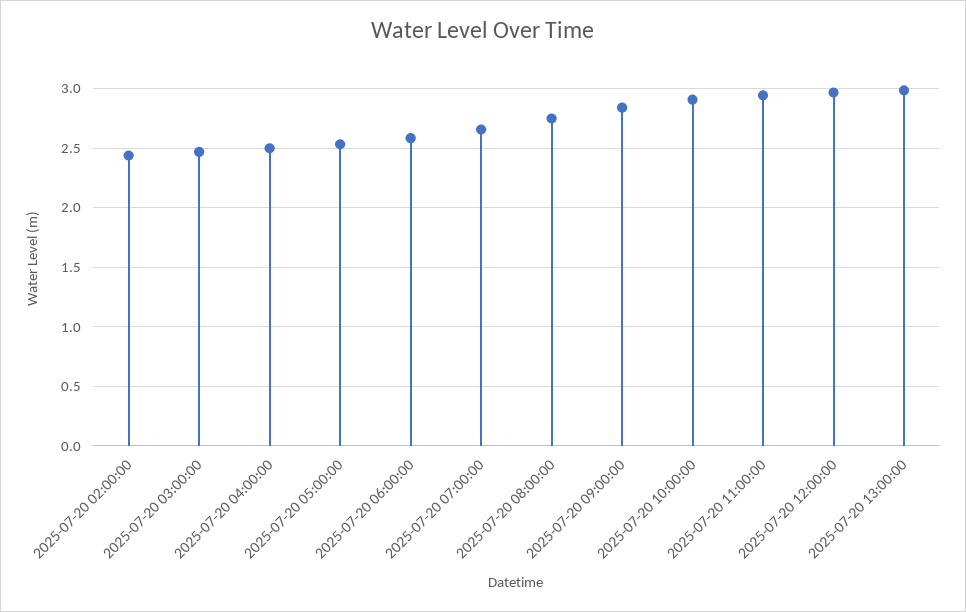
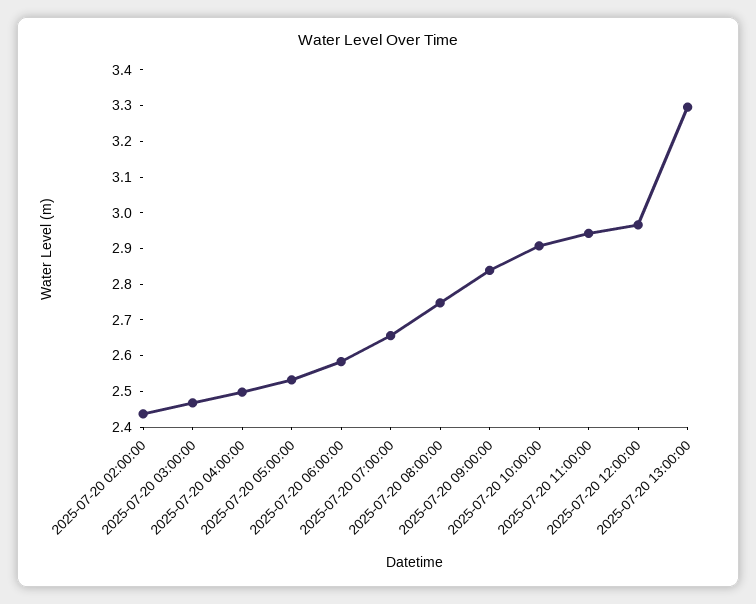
2025-07-20 13:00:00: 3 -> 3.3

